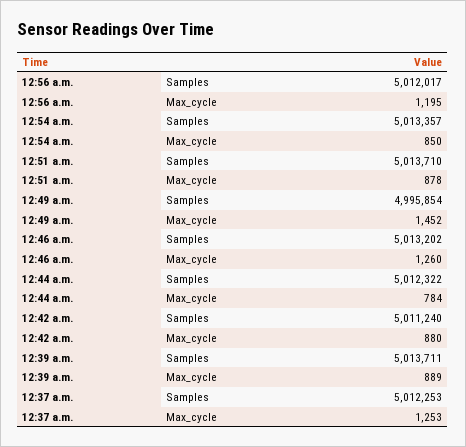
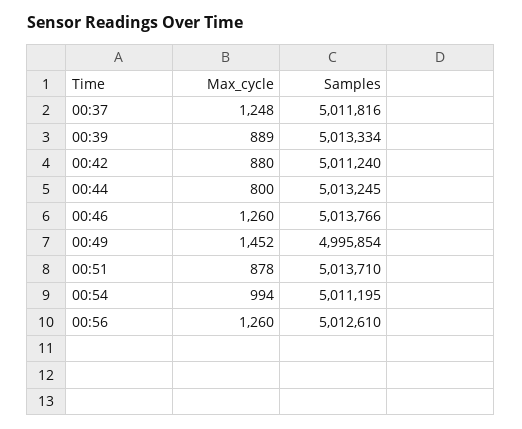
12:56 a.m., Samples: 5012017 -> 5012610
12:56 a.m., Max_cycle: 1195 -> 1260
12:54 a.m., Samples: 5013357 -> 5011195
12:54 a.m., Max_cycle: 850 -> 994
12:46 a.m., Samples: 5013202 -> 5013766
12:44 a.m., Samples: 5012322 -> 5013245
12:44 a.m., Max_cycle: 784 -> 800
12:39 a.m., Samples: 5013711 -> 5013334
12:37 a.m., Samples: 5012253 -> 5011816
12:37 a.m., Max_cycle: 1253 -> 1248

